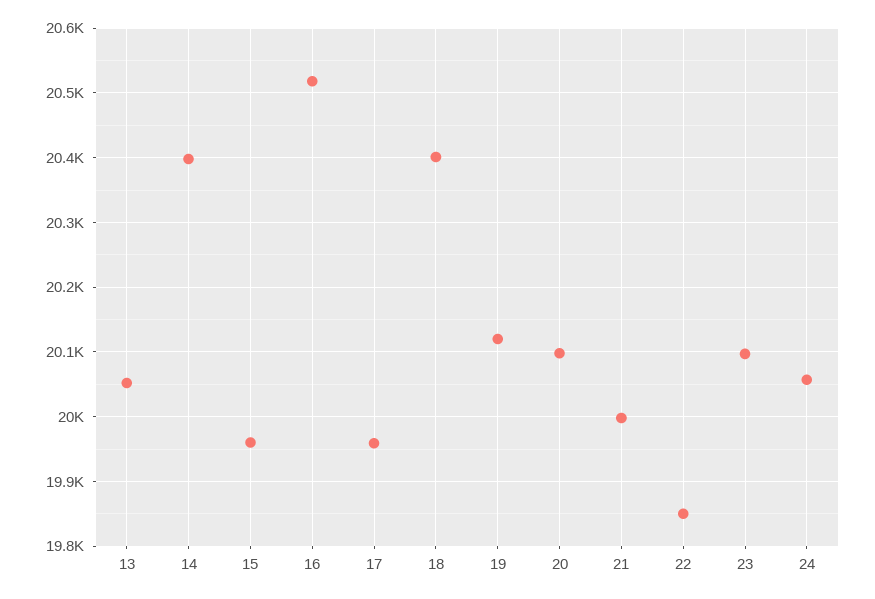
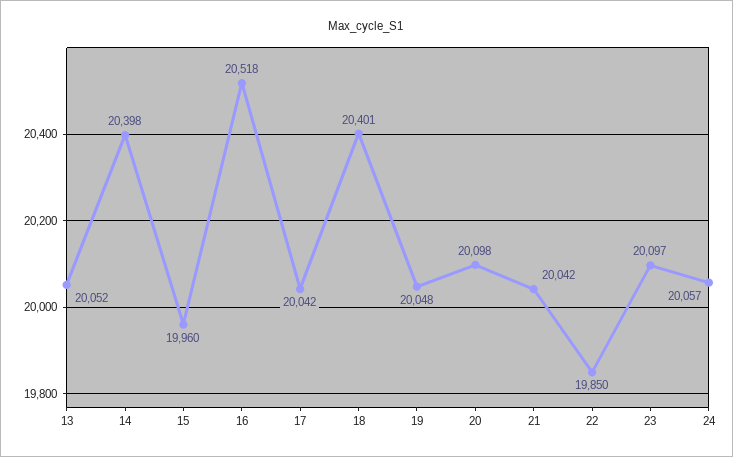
17: 19960 -> 20042
19: 20120 -> 20048
21: 20000 -> 20042

